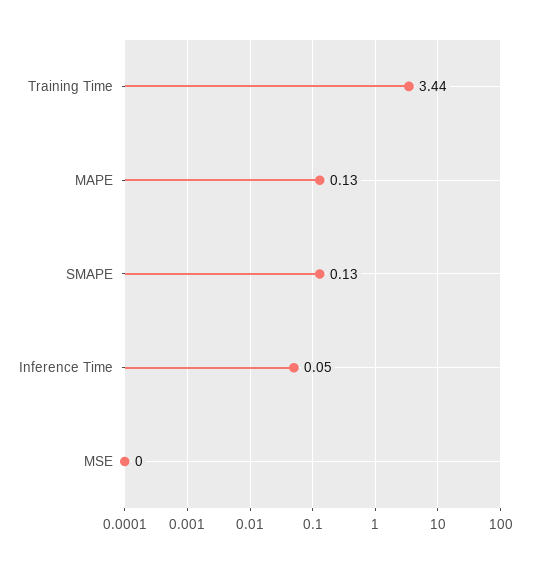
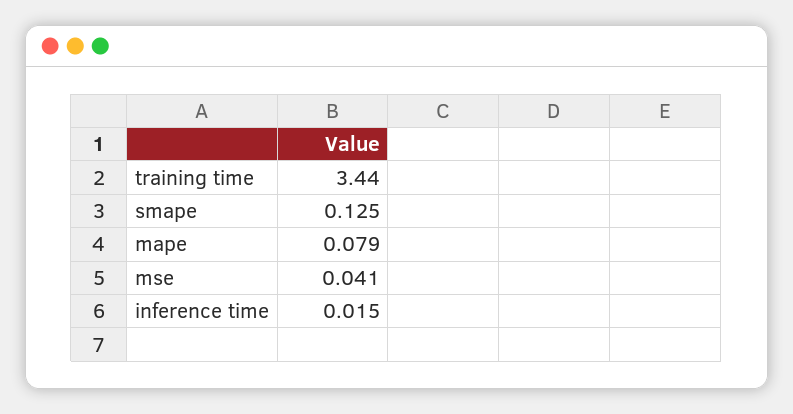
MAPE: 0.13 -> 0.079
Inference Time: 0.05 -> 0.015
MSE: 0 -> 0.041

